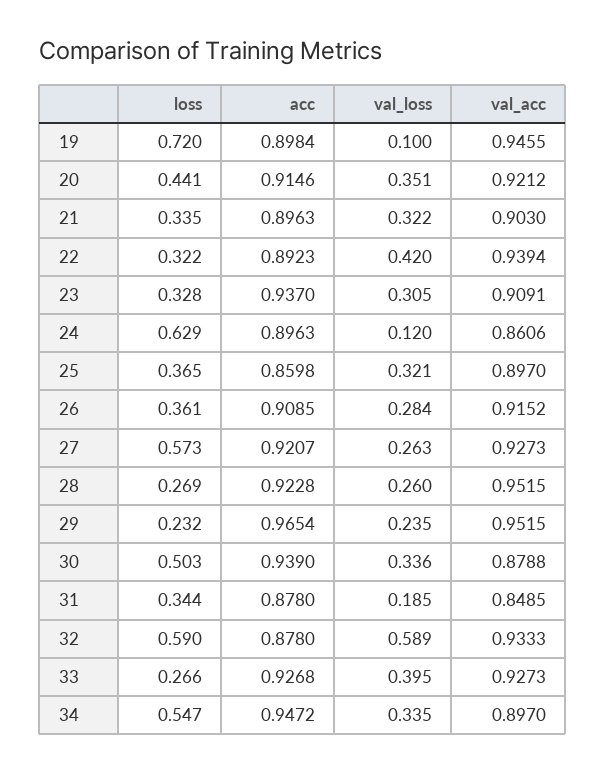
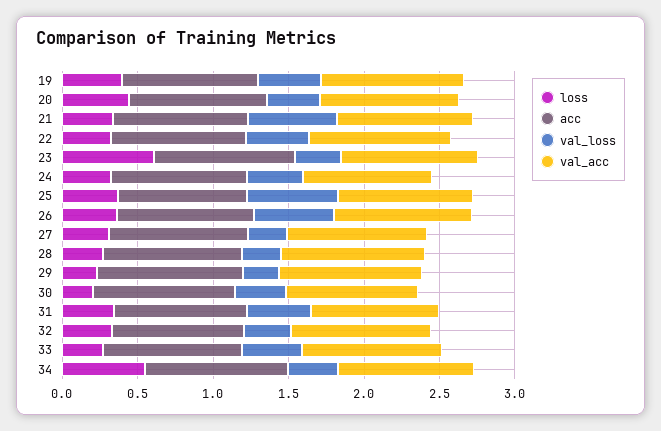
loss, 19: 0.72 -> 0.4
val_loss, 19: 0.1 -> 0.4
val_loss, 21: 0.322 -> 0.6
loss, 23: 0.328 -> 0.6
loss, 24: 0.629 -> 0.3
val_loss, 24: 0.12 -> 0.4
val_loss, 25: 0.321 -> 0.6
val_loss, 26: 0.284 -> 0.5
loss, 27: 0.573 -> 0.3
loss, 30: 0.503 -> 0.2
val_loss, 31: 0.185 -> 0.4
loss, 32: 0.59 -> 0.3
val_loss, 32: 0.589 -> 0.3

